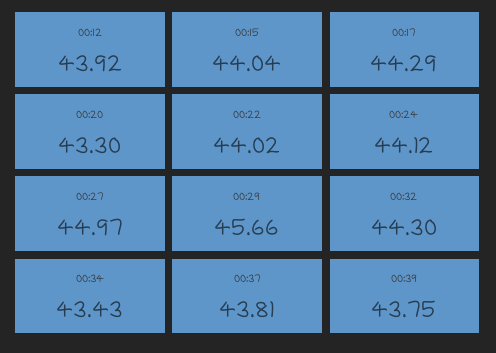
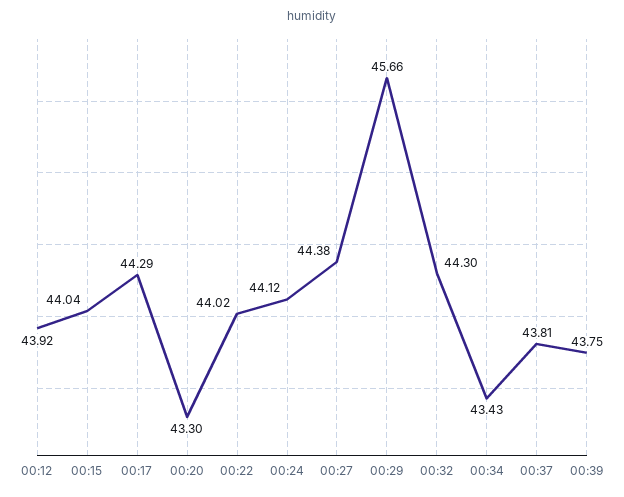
00:27: 44.97 -> 44.38

